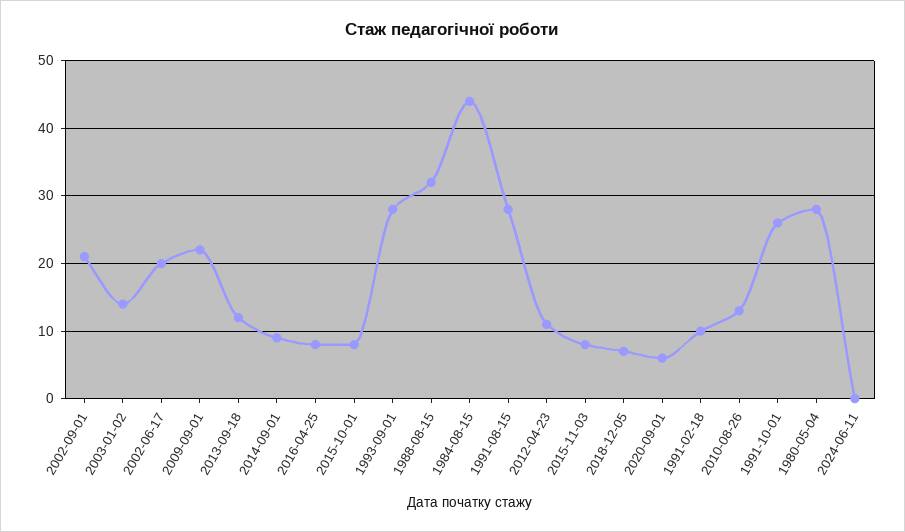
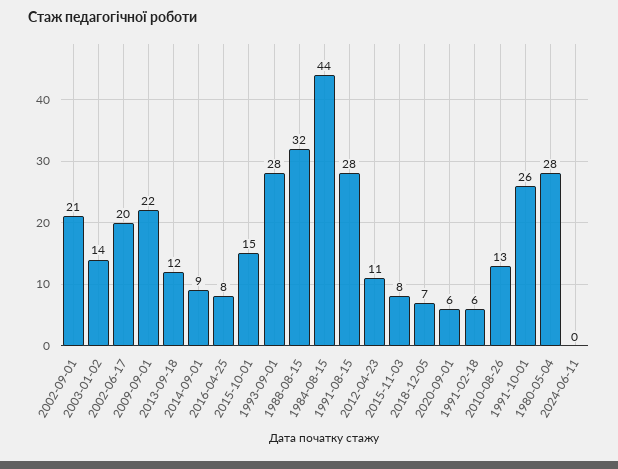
2015-10-01: 8 -> 15
1991-02-18: 10 -> 6

